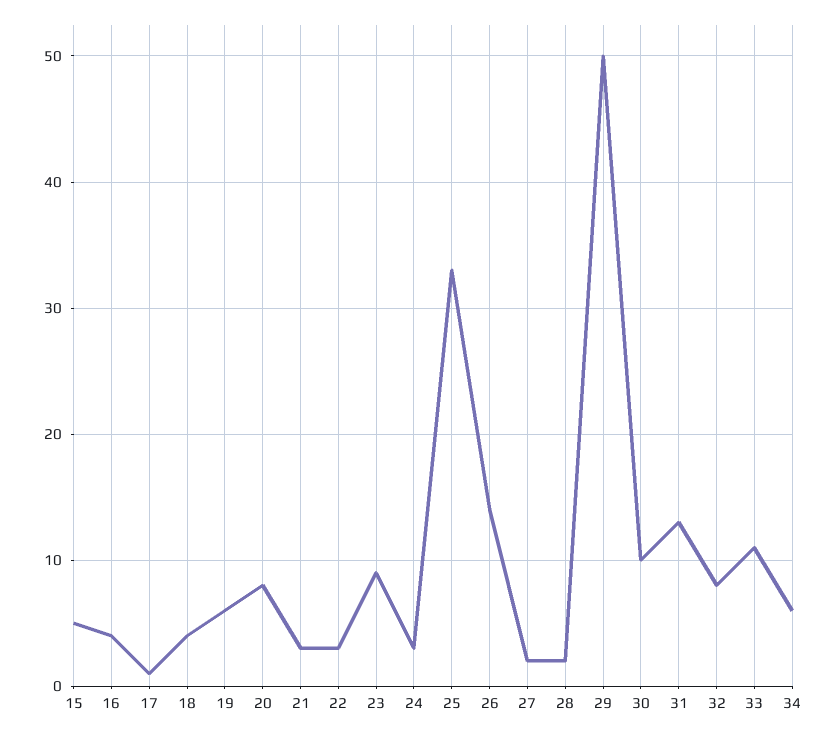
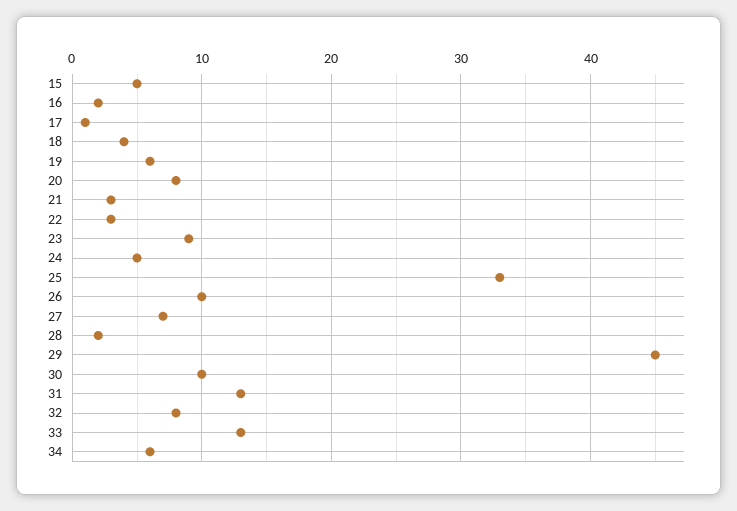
16: 4 -> 2
24: 3 -> 5
26: 14 -> 10
27: 2 -> 7
29: 50 -> 45
33: 11 -> 13

